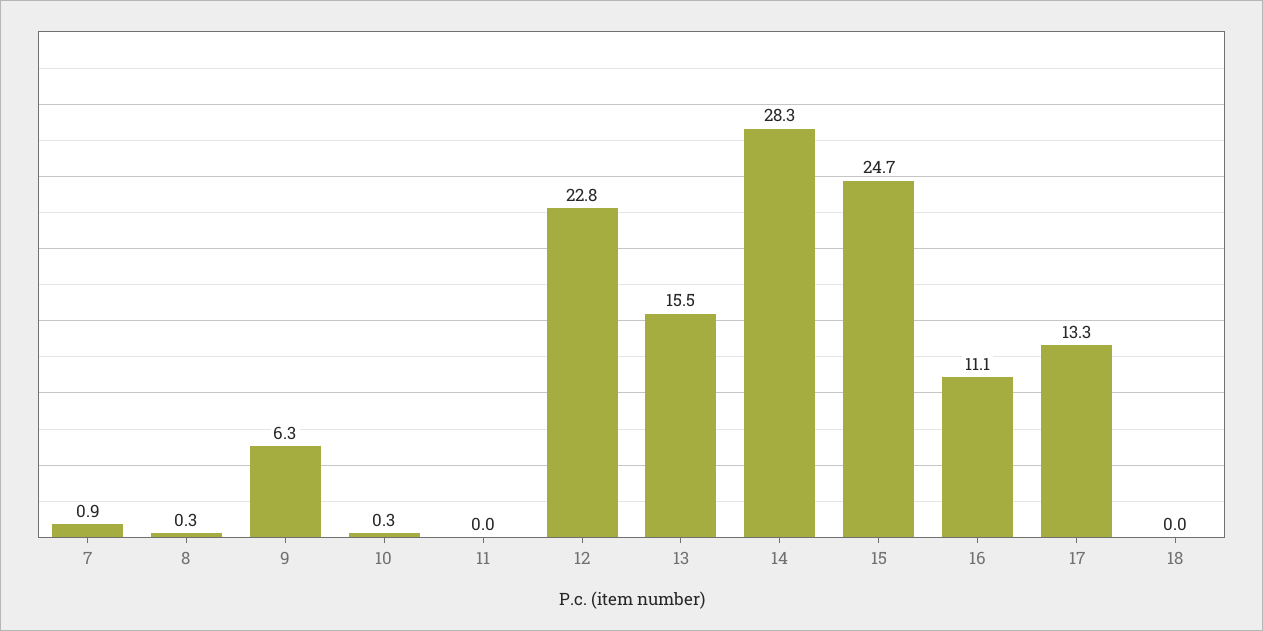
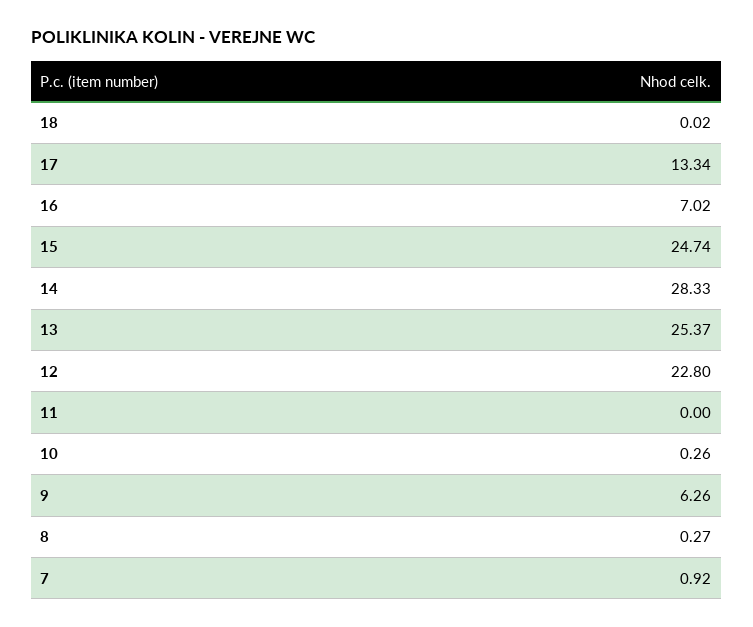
13: 15.5 -> 25.37
16: 11.1 -> 7.02

